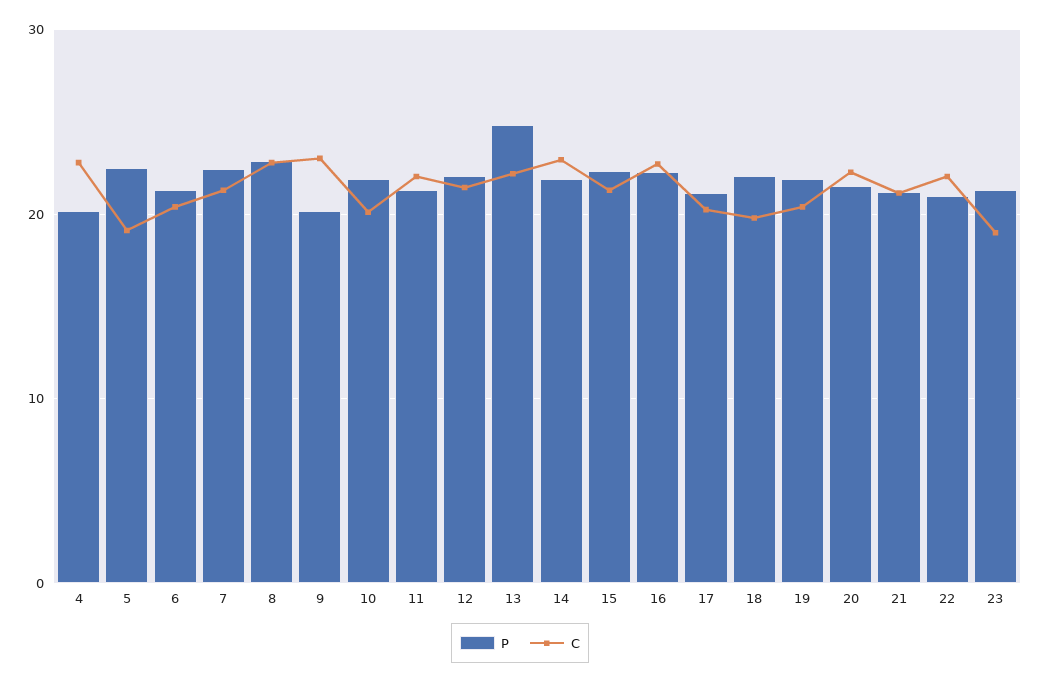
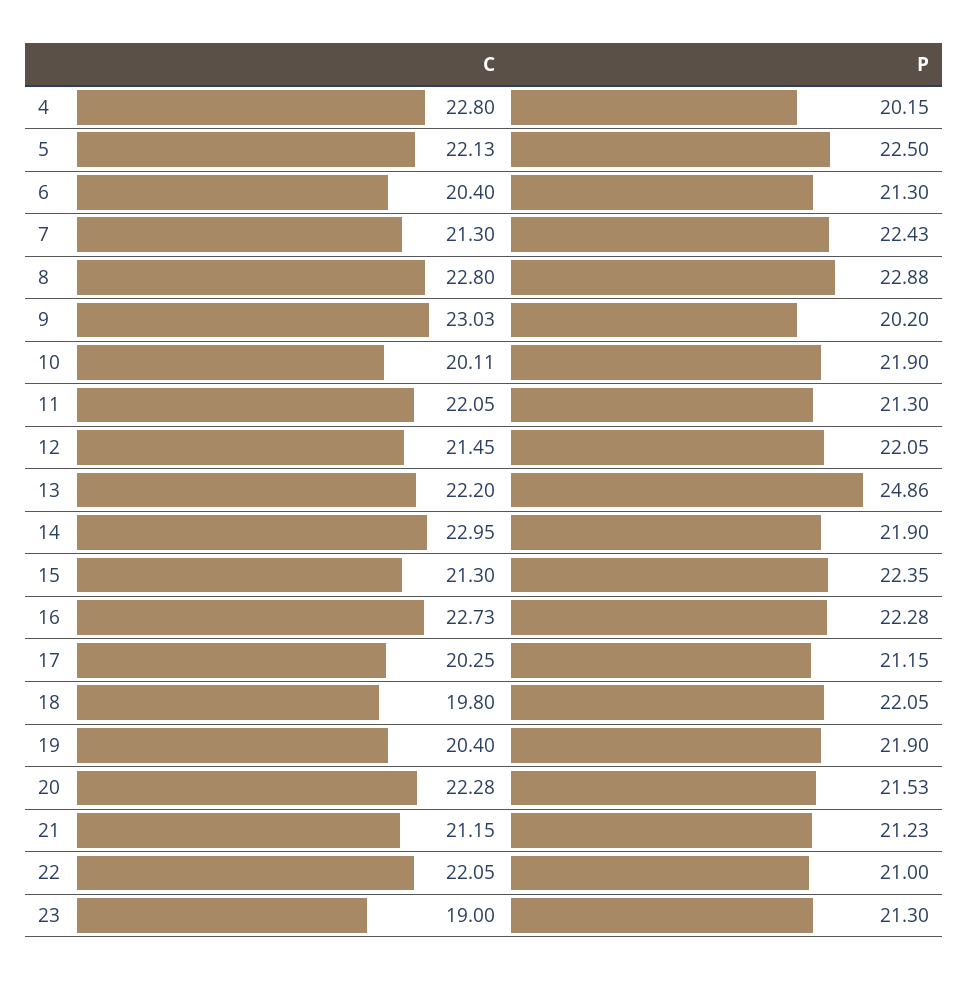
C, 5: 19 -> 22.13

